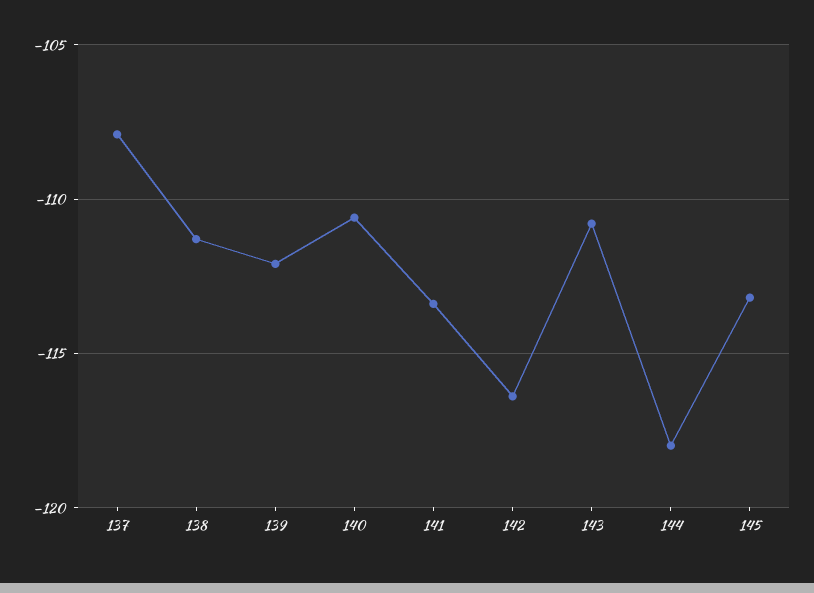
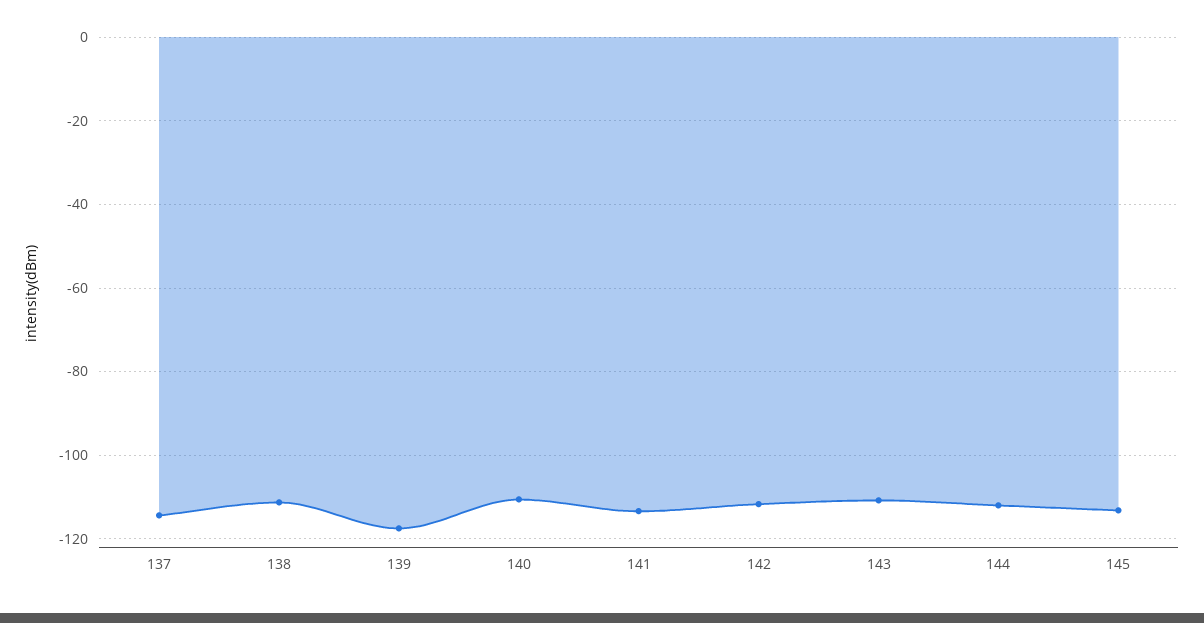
137: -108 -> -114
139: -112 -> -118
142: -116.5 -> -112
144: -118 -> -112

